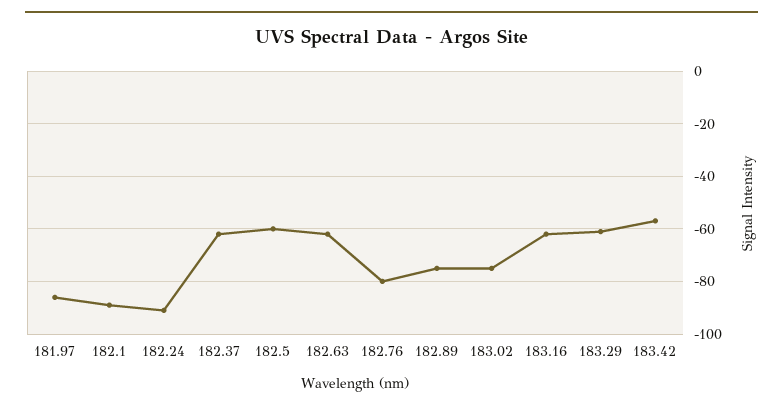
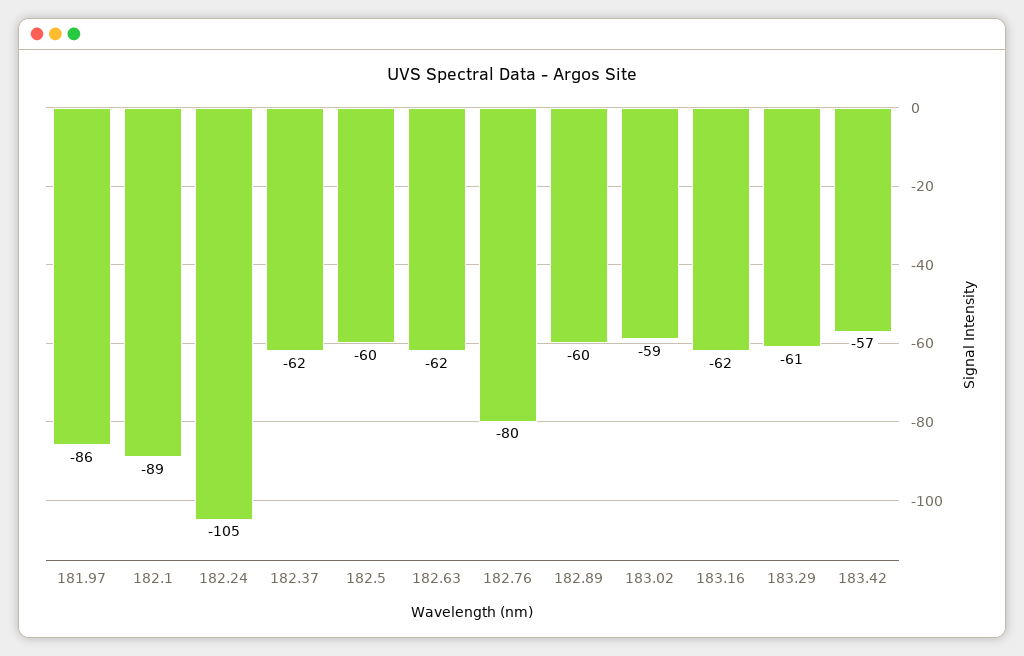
182.24: -90 -> -105
182.89: -75 -> -60
183.02: -75 -> -59

